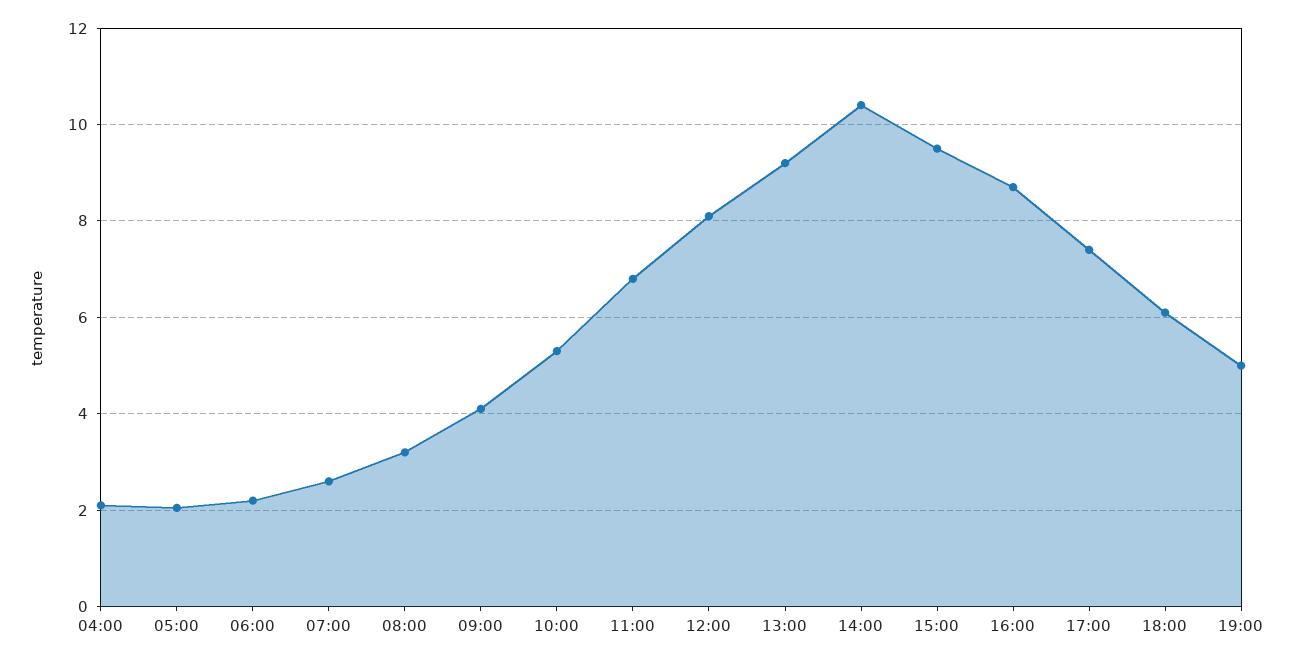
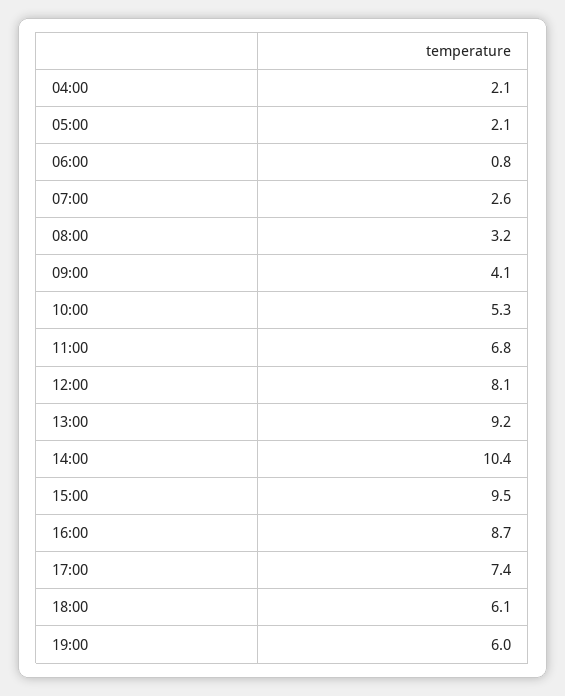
06:00: 2.2 -> 0.8
19:00: 5 -> 6

